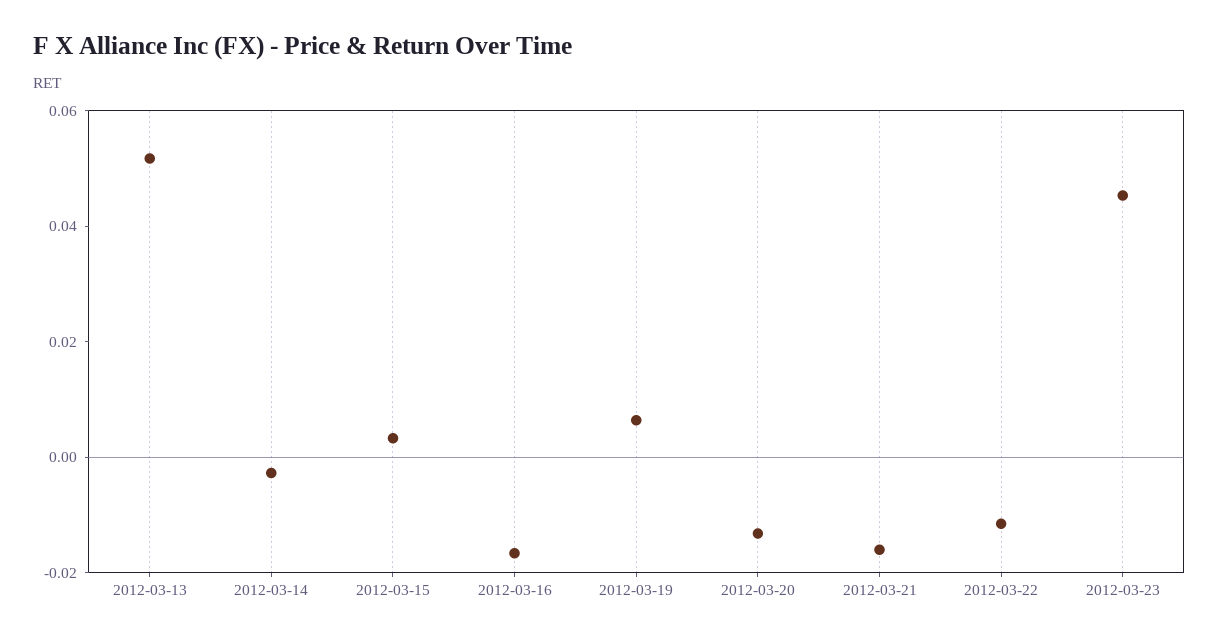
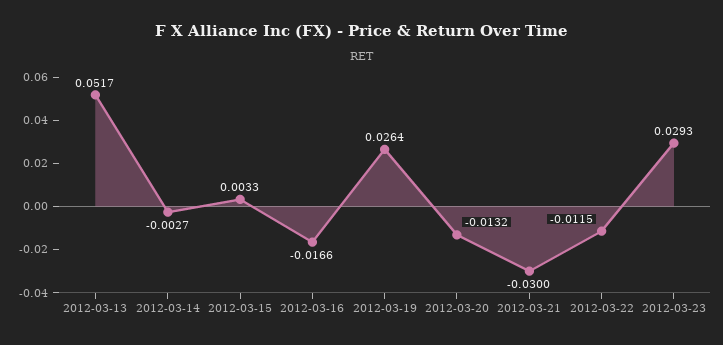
2012-03-19: 0.005 -> 0.0264
2012-03-21: -0.015 -> -0.03
2012-03-23: 0.045 -> 0.0293

